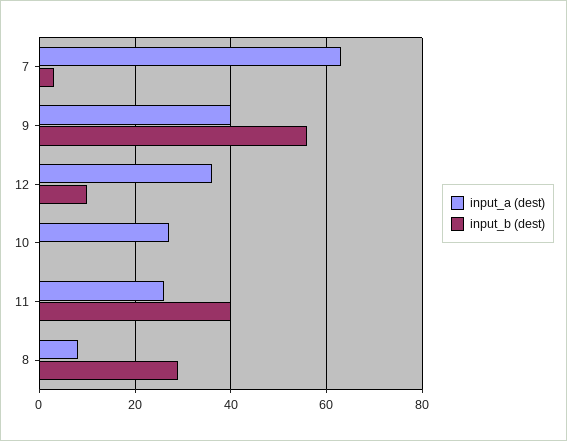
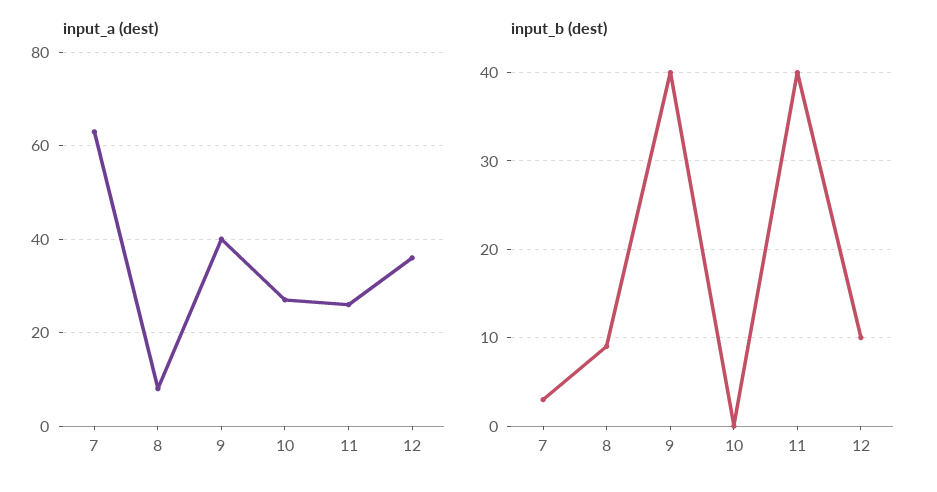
input_b (dest), 9: 55 -> 40
input_b (dest), 8: 30 -> 9

